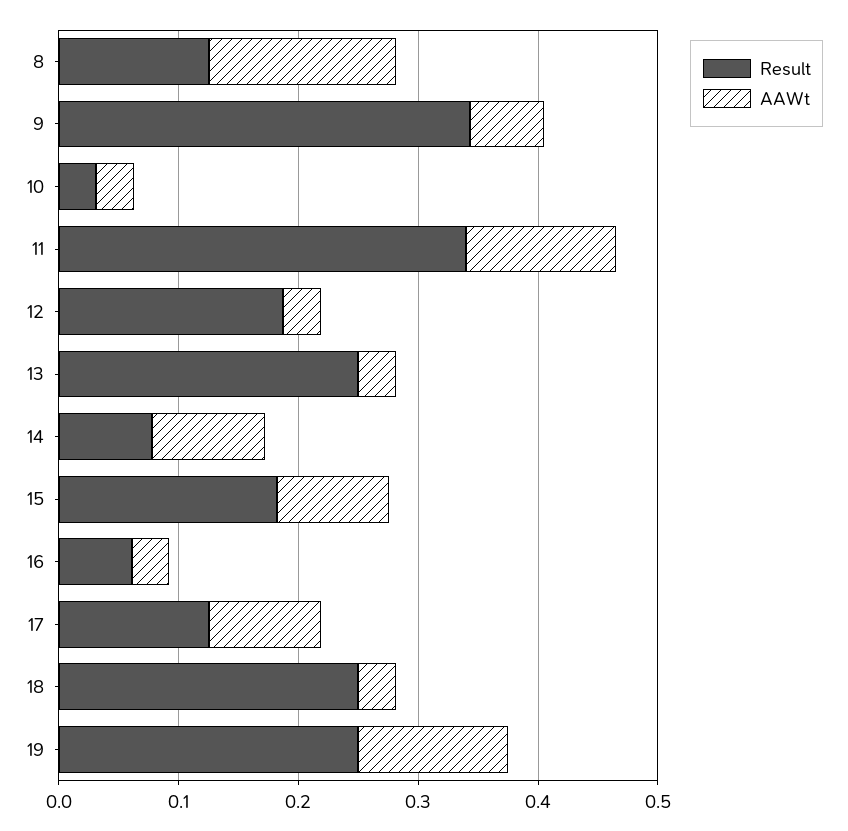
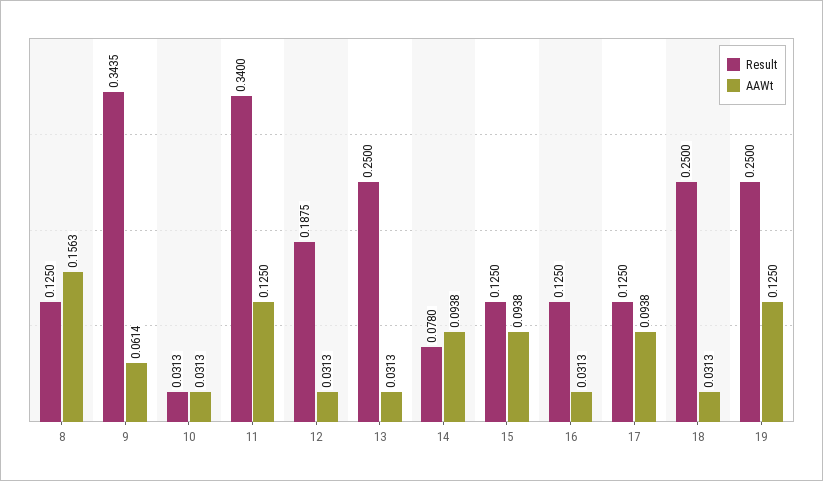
Result, 15: 0.18 -> 0.125
Result, 16: 0.06 -> 0.125

